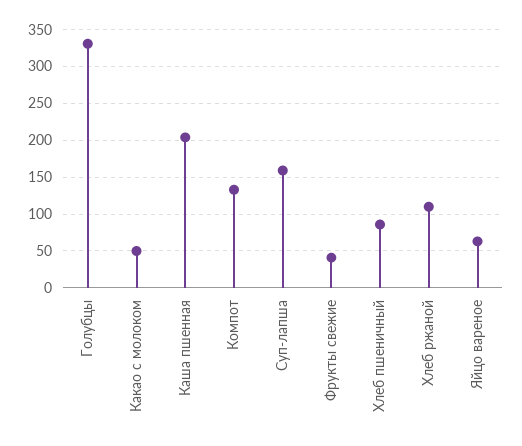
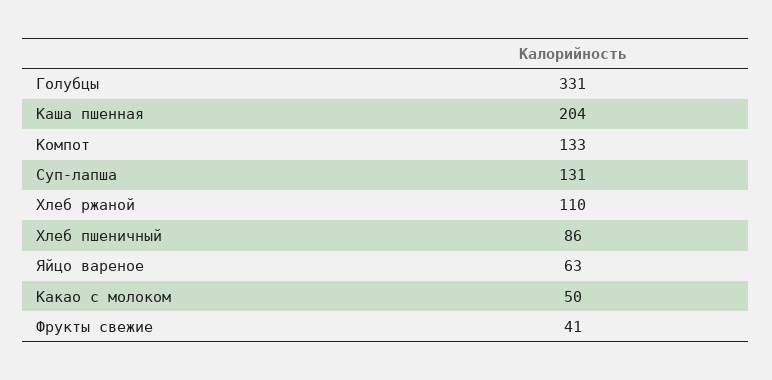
Суп-лапша: 160 -> 131

